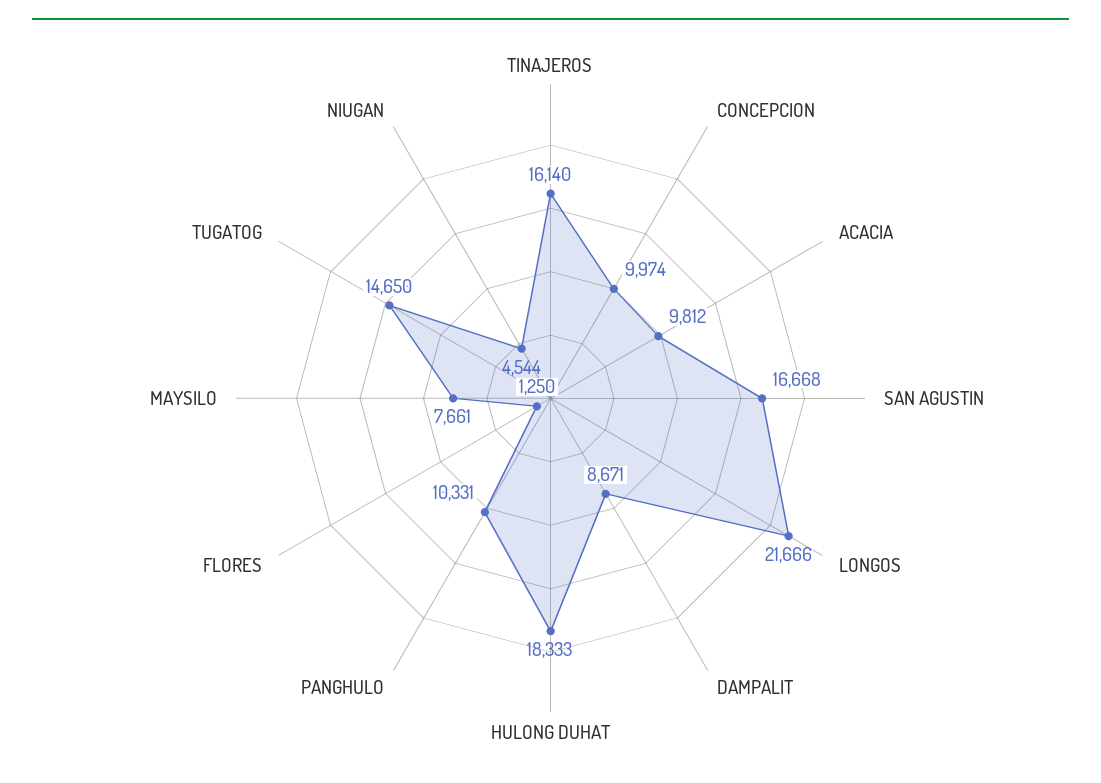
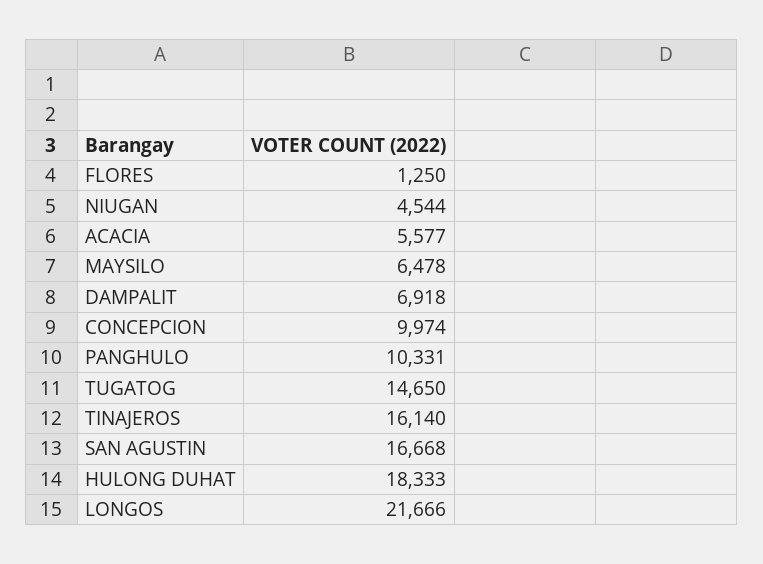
ACACIA: 9812 -> 5577
DAMPALIT: 8671 -> 6918
MAYSILO: 7661 -> 6478

